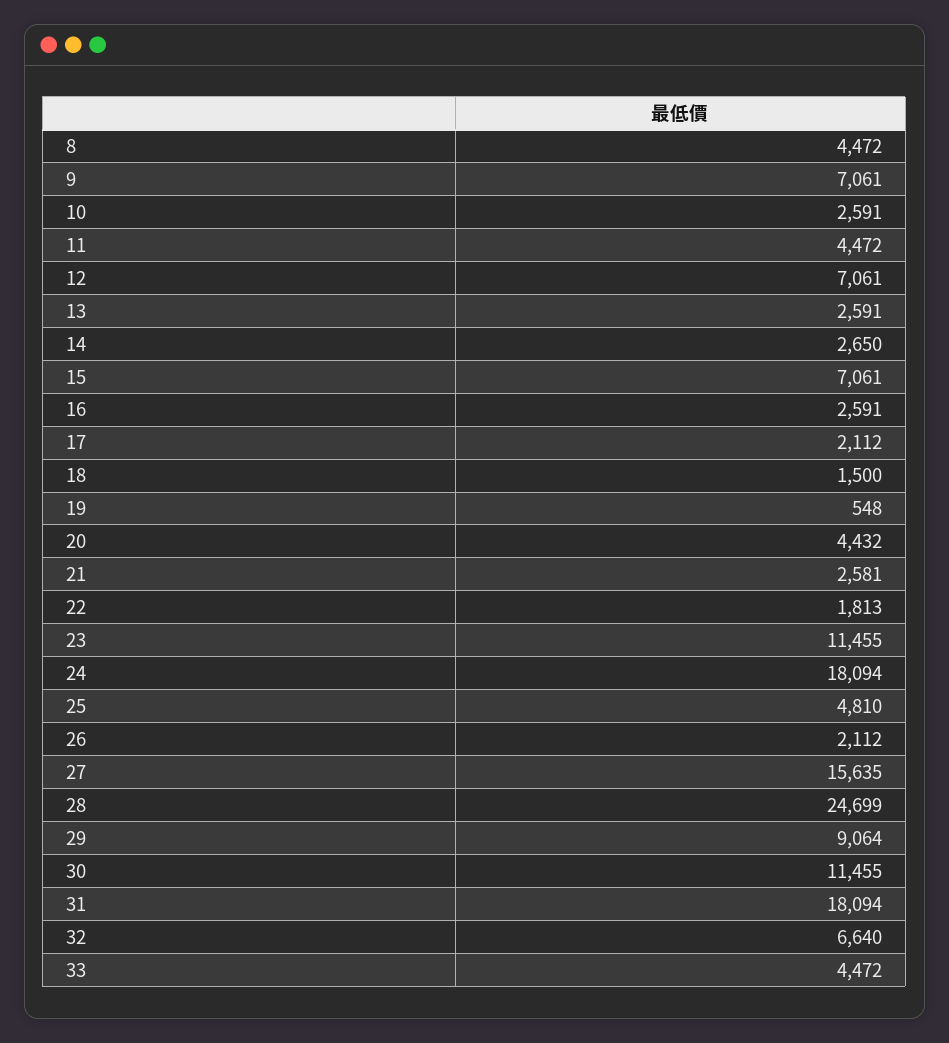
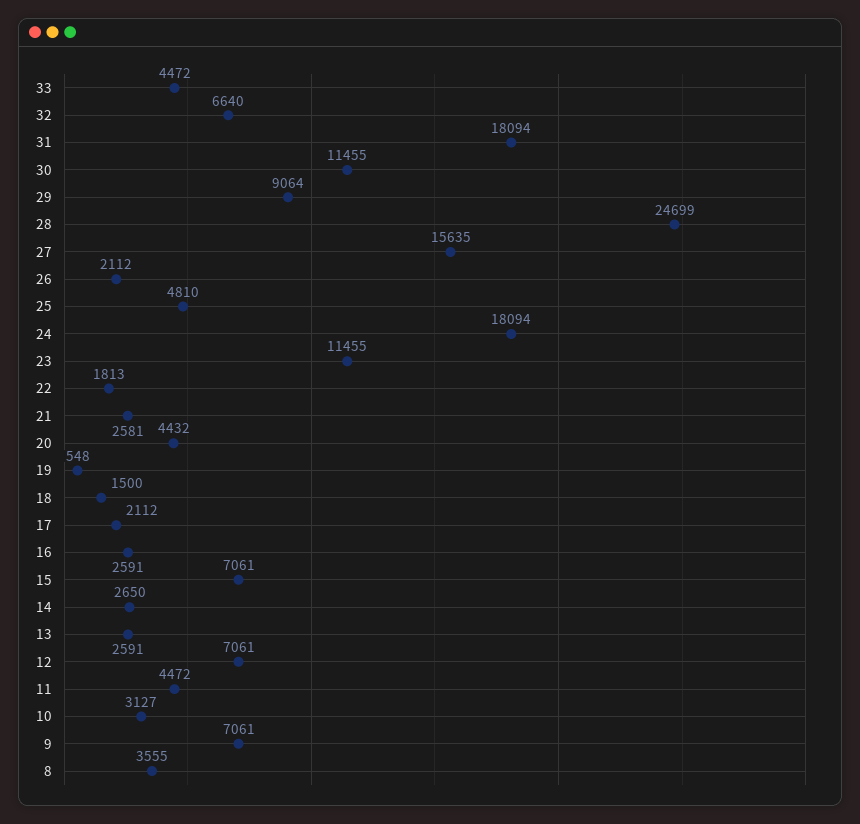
8: 4472 -> 3555
10: 2591 -> 3127

